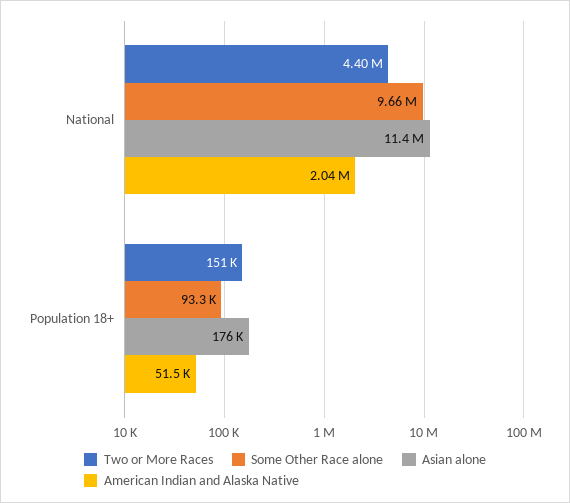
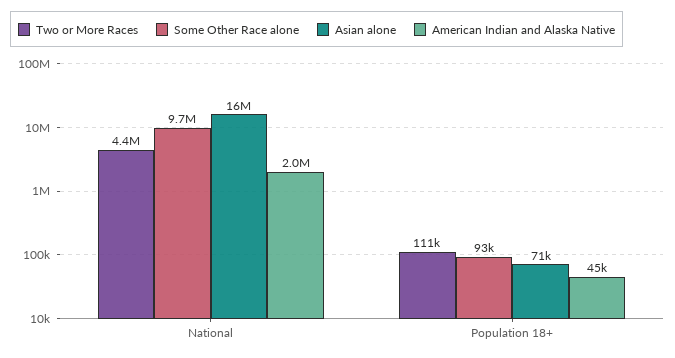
Asian alone, National: 11400000 -> 16000000
Two or More Races, Population 18+: 151000 -> 111000
Asian alone, Population 18+: 176000 -> 71000
American Indian and Alaska Native, Population 18+: 51500 -> 45000

